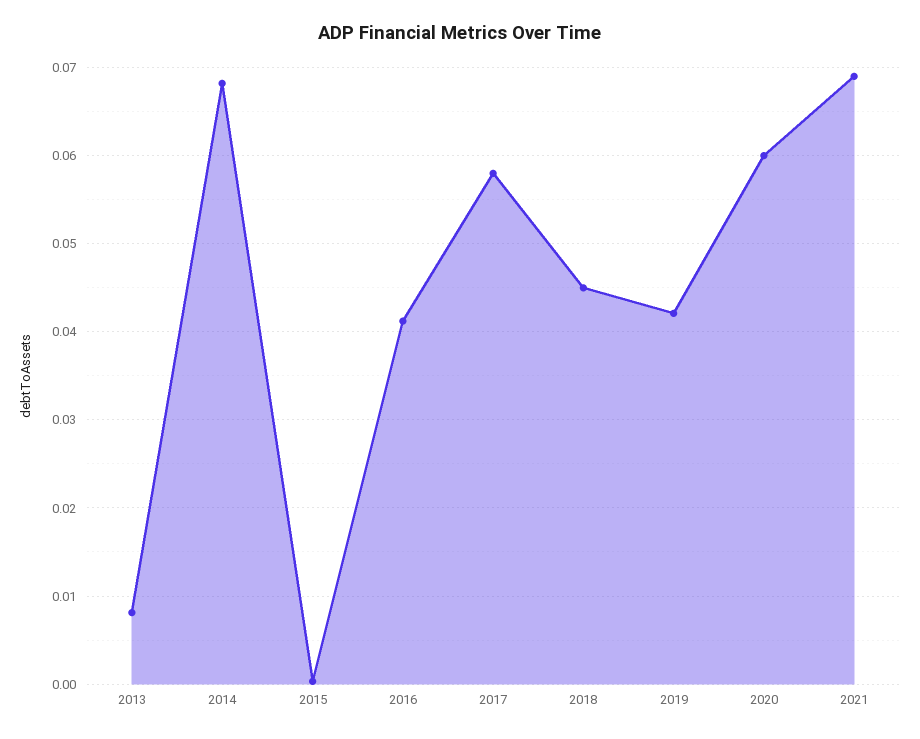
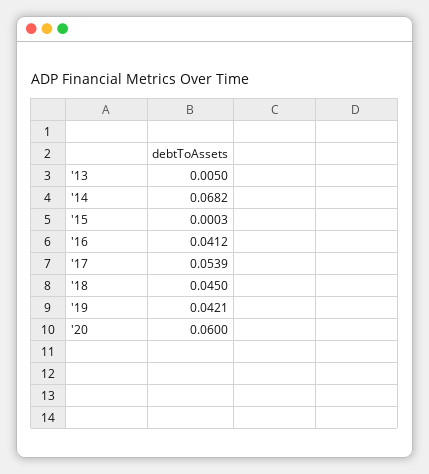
2013: 0.008 -> 0.005
2017: 0.058 -> 0.0539
2021: 0.069 -> none

